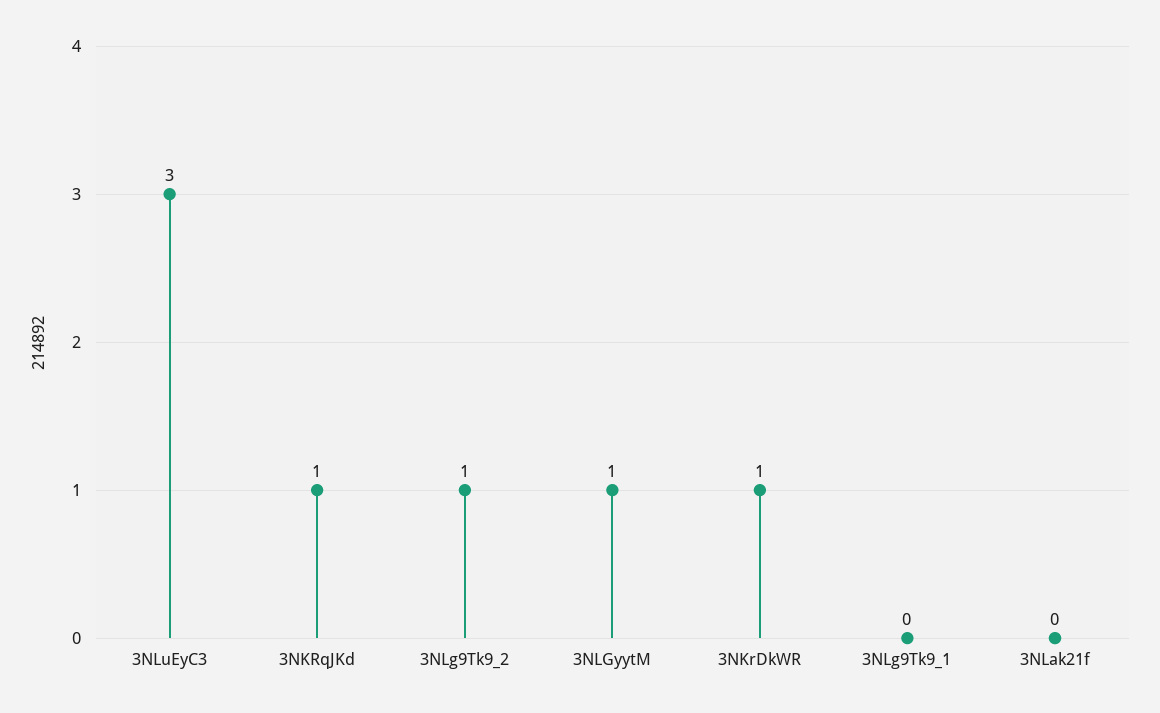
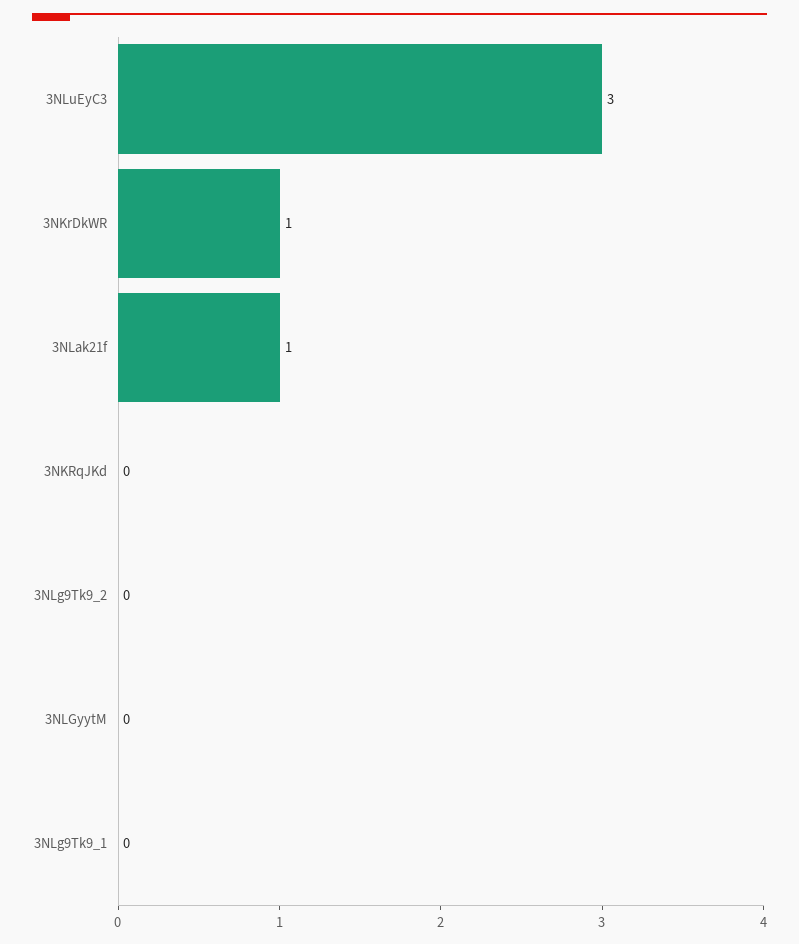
3NKRqJKd: 1 -> 0
3NLg9Tk9_2: 1 -> 0
3NLGyytM: 1 -> 0
3NLak21f: 0 -> 1

